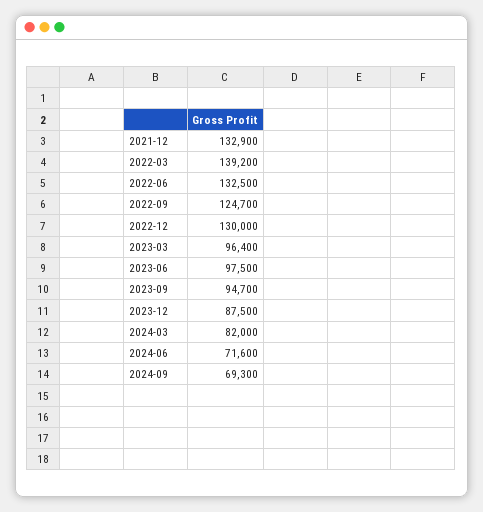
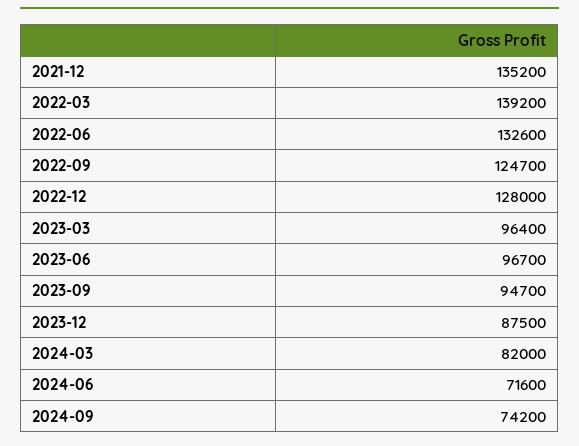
2021-12: 132900 -> 135200
2022-06: 132500 -> 132600
2022-12: 130000 -> 128000
2023-06: 97500 -> 96700
2024-09: 69300 -> 74200

